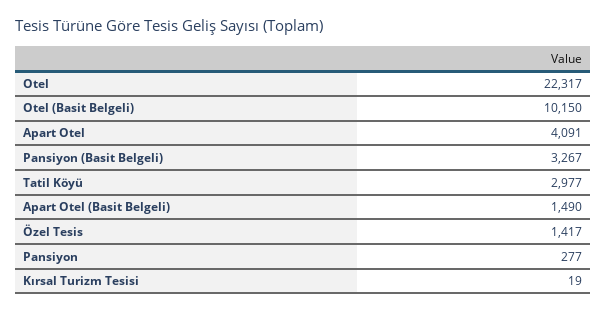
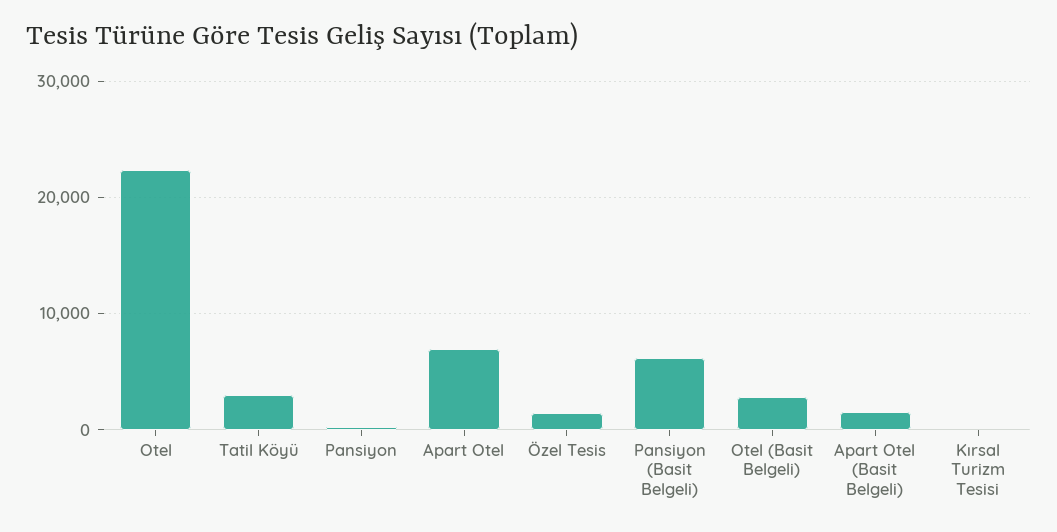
Otel (Basit Belgeli): 10150 -> 3000
Apart Otel: 4091 -> 7000
Pansiyon (Basit Belgeli): 3267 -> 6000

